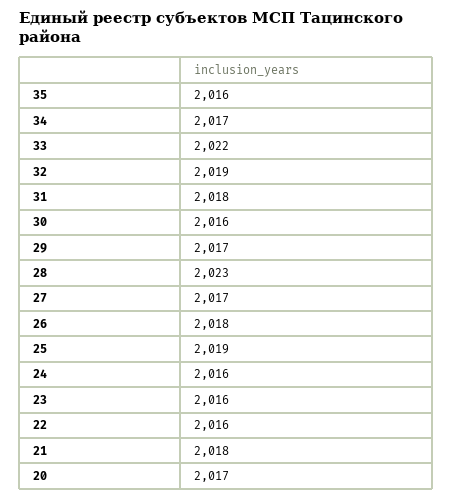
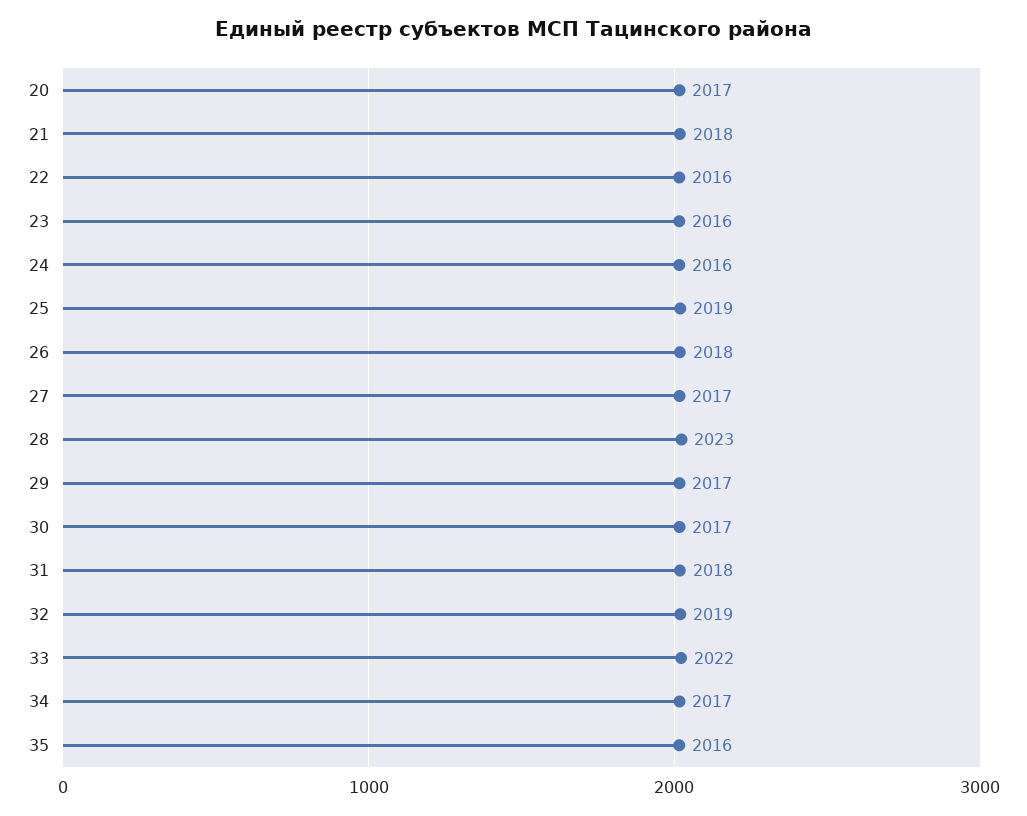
30: 2016 -> 2017

